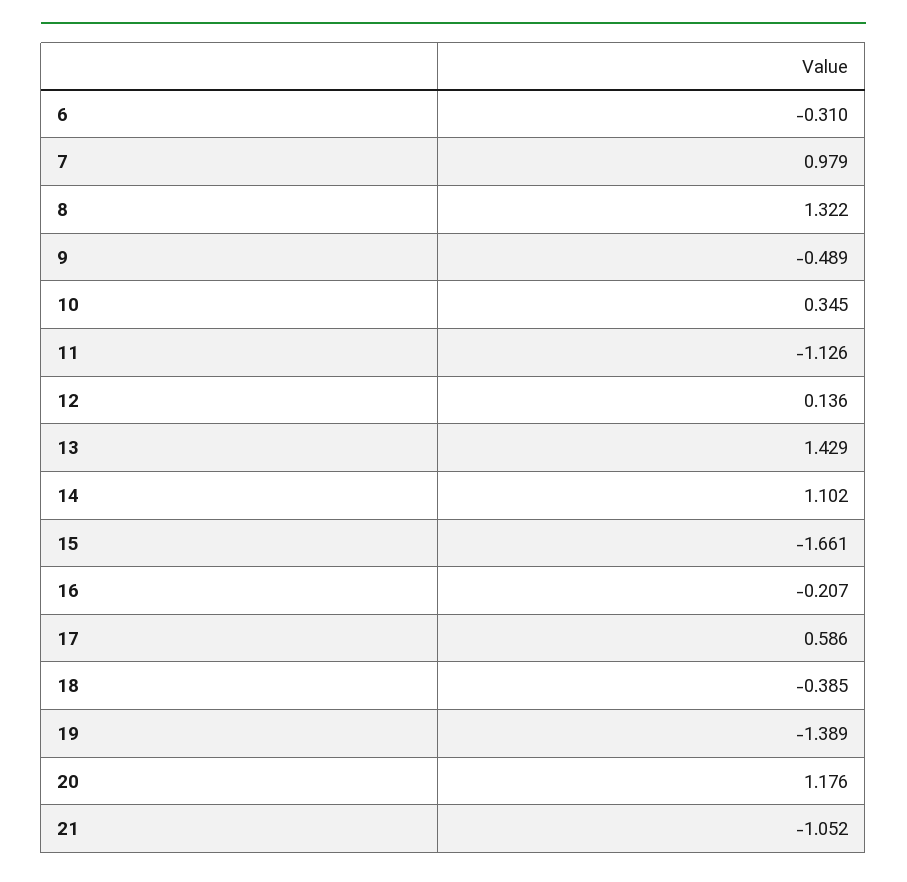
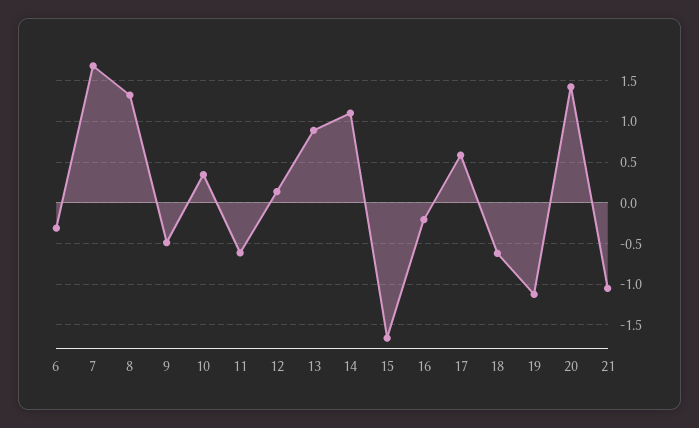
7: 0.979 -> 1.7
11: -1.126 -> -0.6
13: 1.429 -> 0.9
18: -0.385 -> -0.6
19: -1.389 -> -1.1
20: 1.176 -> 1.4

